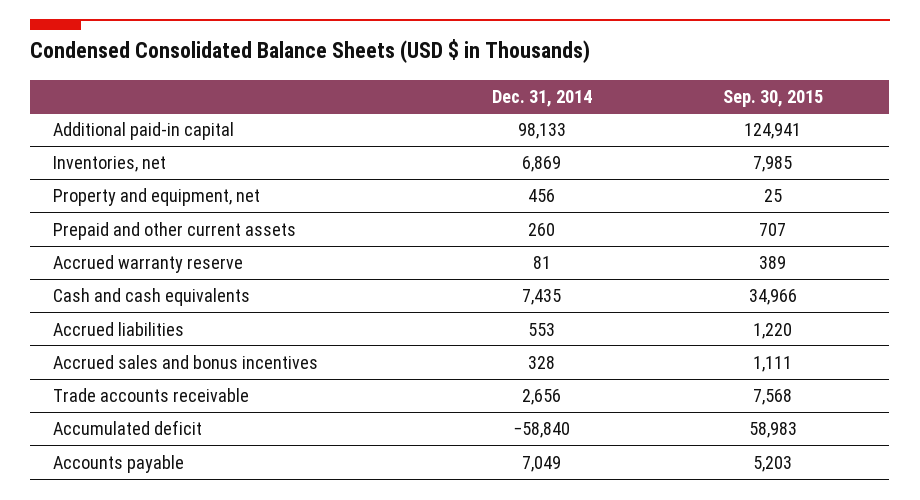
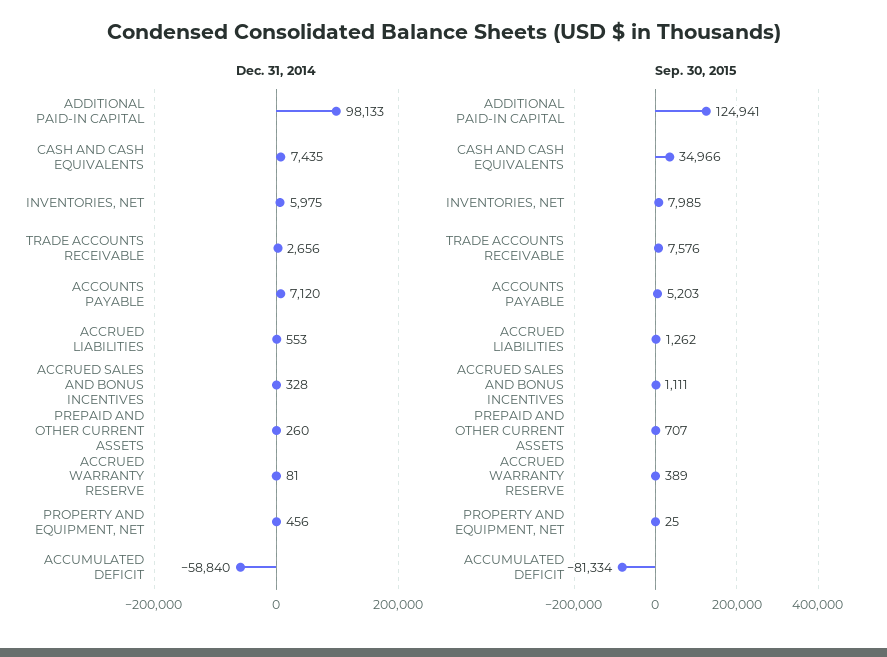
Dec. 31, 2014, Inventories, net: 6869 -> 5975
Sep. 30, 2015, Accrued liabilities: 1220 -> 1262
Sep. 30, 2015, Trade accounts receivable: 7568 -> 7576
Sep. 30, 2015, Accumulated deficit: 58983 -> -81334
Dec. 31, 2014, Accounts payable: 7049 -> 7120

